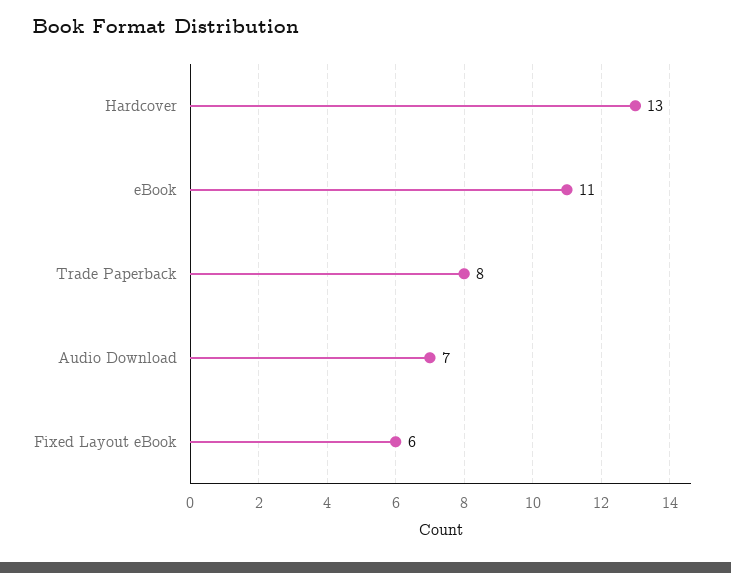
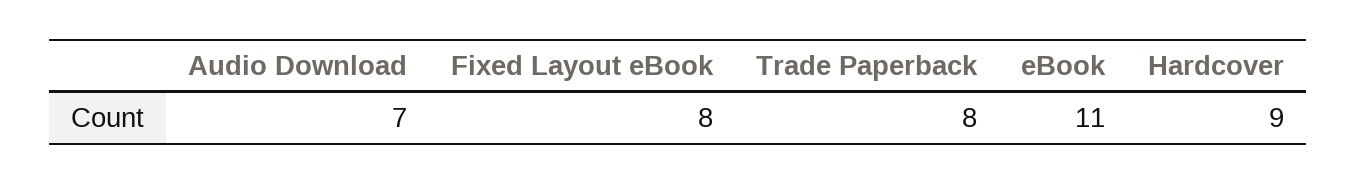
Hardcover: 13 -> 9
Fixed Layout eBook: 6 -> 8

